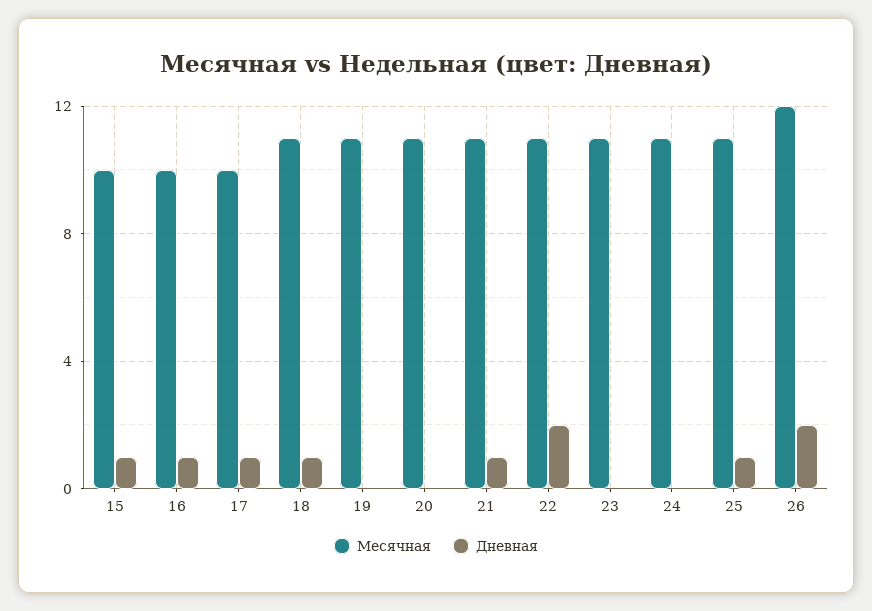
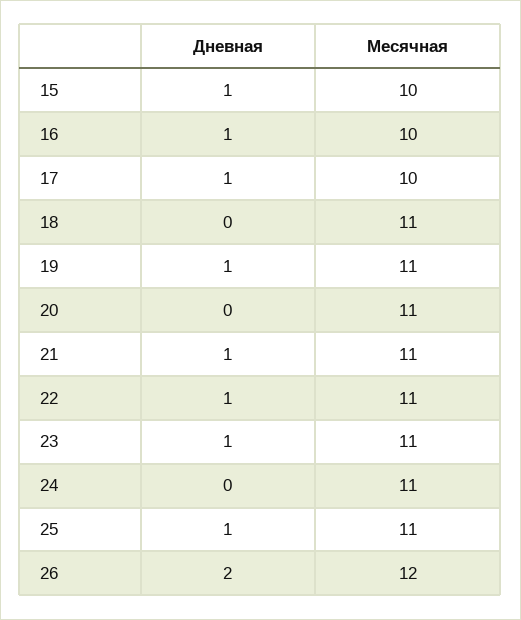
Дневная, 18: 1 -> 0
Дневная, 19: 0 -> 1
Дневная, 22: 2 -> 1
Дневная, 23: 0 -> 1

